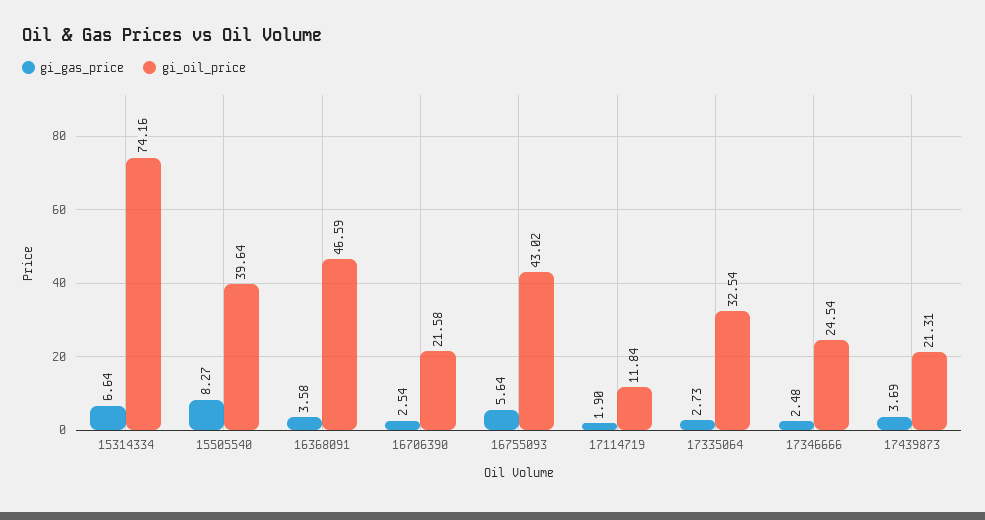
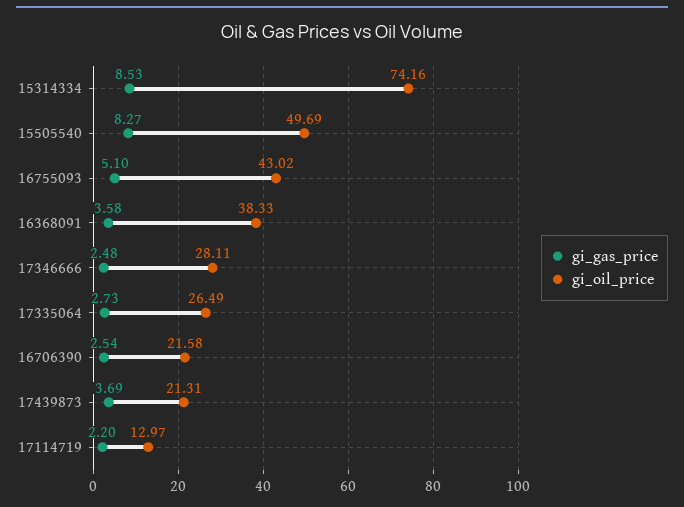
gi_gas_price, 15314334: 6.64 -> 8.53
gi_oil_price, 15505540: 39.64 -> 49.69
gi_oil_price, 16368091: 46.59 -> 38.33
gi_gas_price, 16755093: 5.64 -> 5.1
gi_gas_price, 17114719: 1.9 -> 2.2
gi_oil_price, 17114719: 11.84 -> 12.97
gi_oil_price, 17335064: 32.54 -> 26.49
gi_oil_price, 17346666: 24.54 -> 28.11

